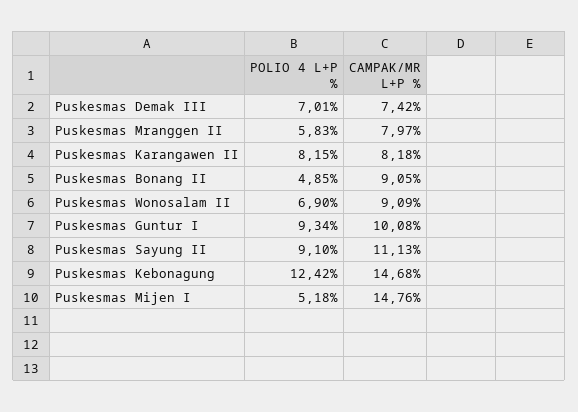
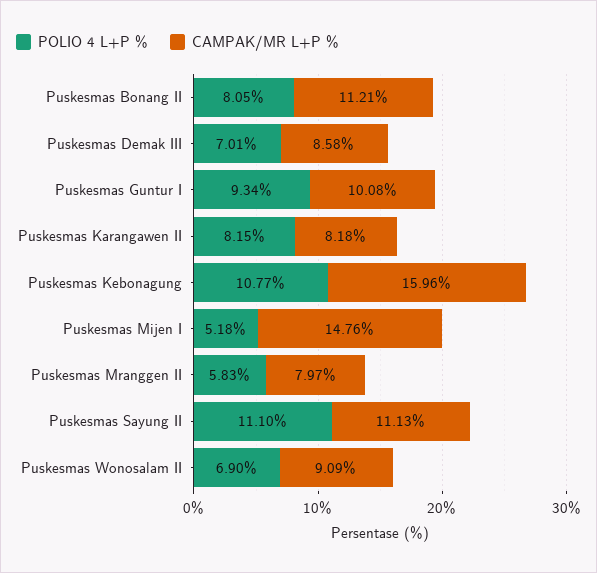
CAMPAK/MR L+P %, Puskesmas Demak III: 7.42 -> 8.58
POLIO 4 L+P %, Puskesmas Bonang II: 4.85 -> 8.05
CAMPAK/MR L+P %, Puskesmas Bonang II: 9.05 -> 11.21
POLIO 4 L+P %, Puskesmas Sayung II: 9.1 -> 11.1
POLIO 4 L+P %, Puskesmas Kebonagung: 12.42 -> 10.77
CAMPAK/MR L+P %, Puskesmas Kebonagung: 14.68 -> 15.96

